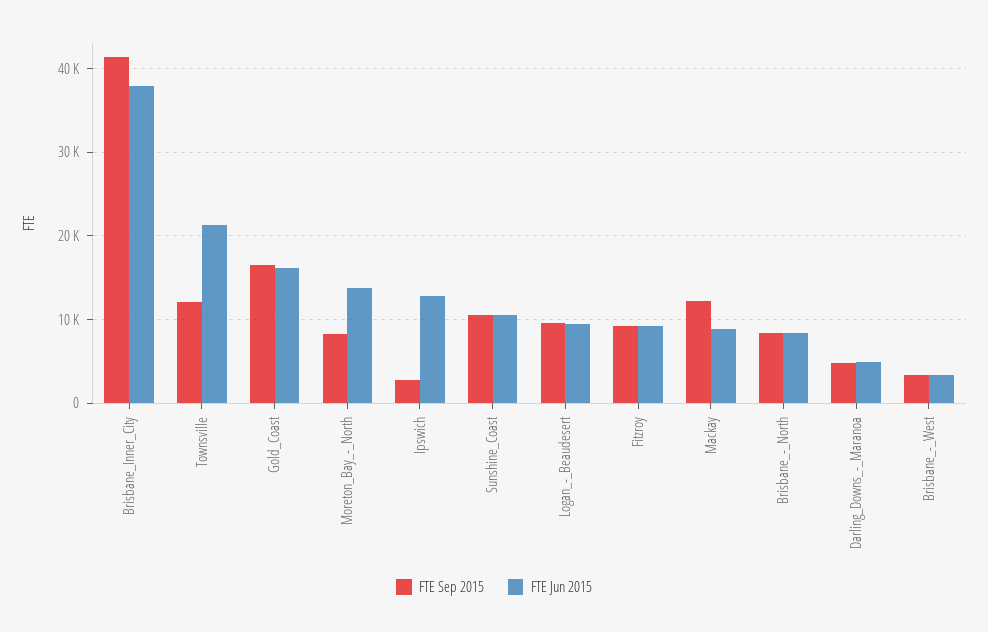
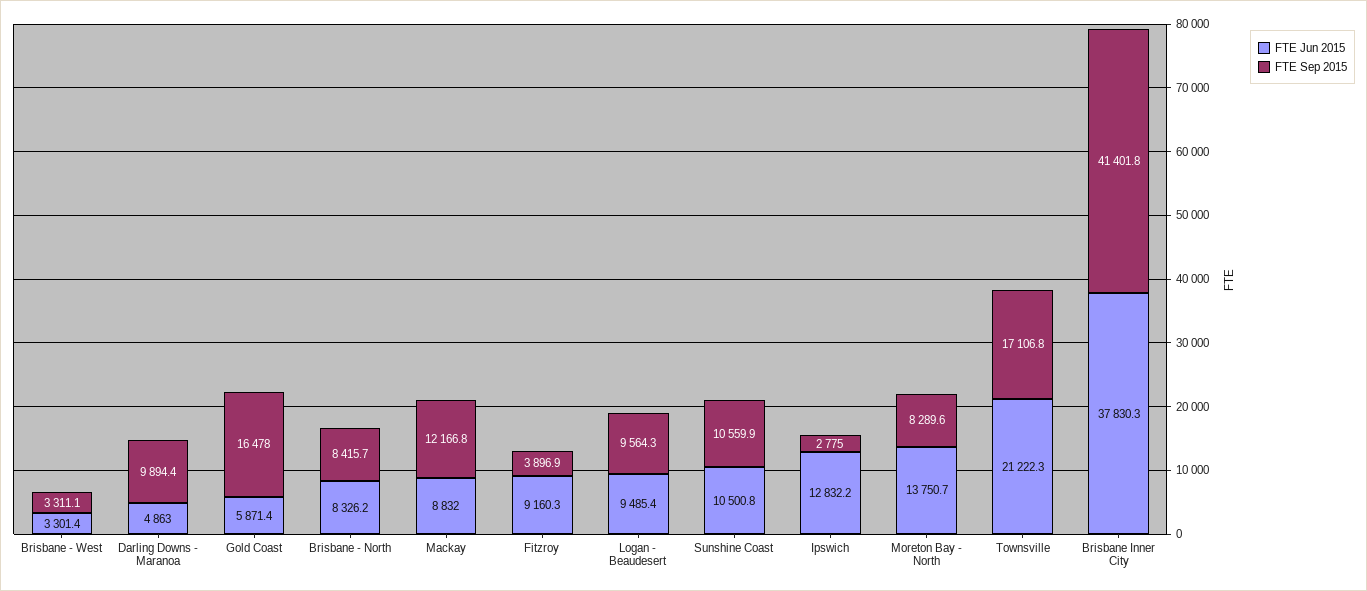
FTE Sep 2015, Townsville: 12000 -> 17106.8
FTE Jun 2015, Gold_Coast: 16000 -> 5871.4
FTE Sep 2015, Fitzroy: 9000 -> 3896.9
FTE Sep 2015, Darling_Downs_-_Maranoa: 5000 -> 9894.4

